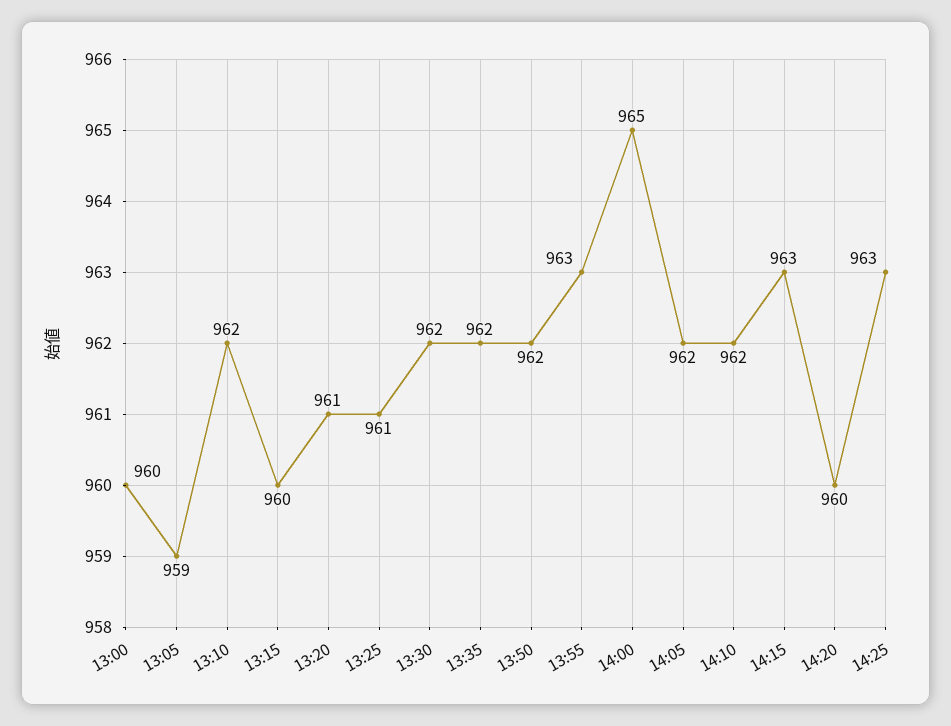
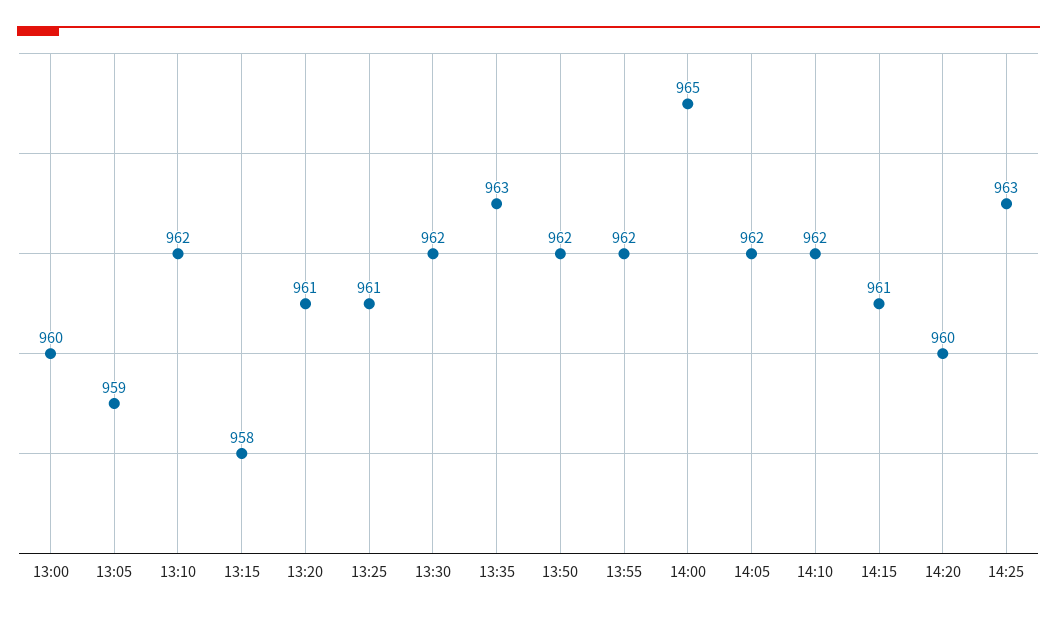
13:15: 960 -> 958
13:35: 962 -> 963
13:55: 963 -> 962
14:15: 963 -> 961

